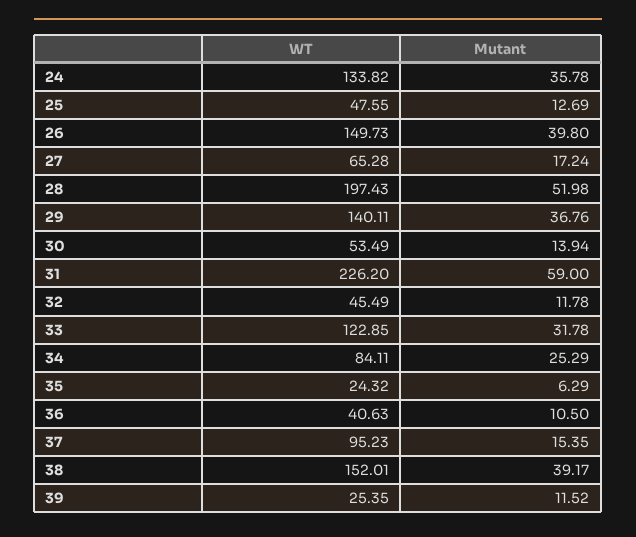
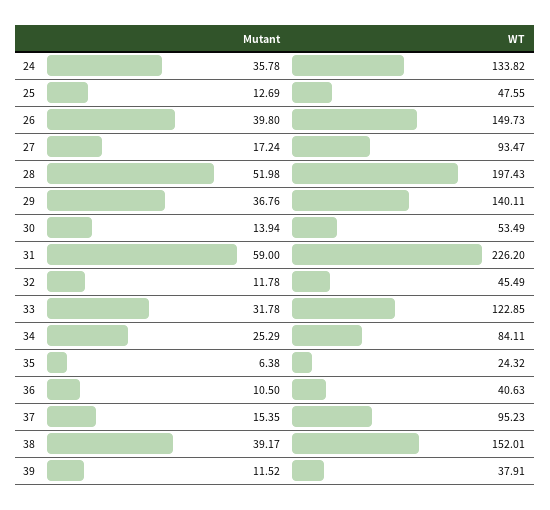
WT, 27: 65.28 -> 93.47
Mutant, 35: 6.29 -> 6.38
WT, 39: 25.35 -> 37.91

